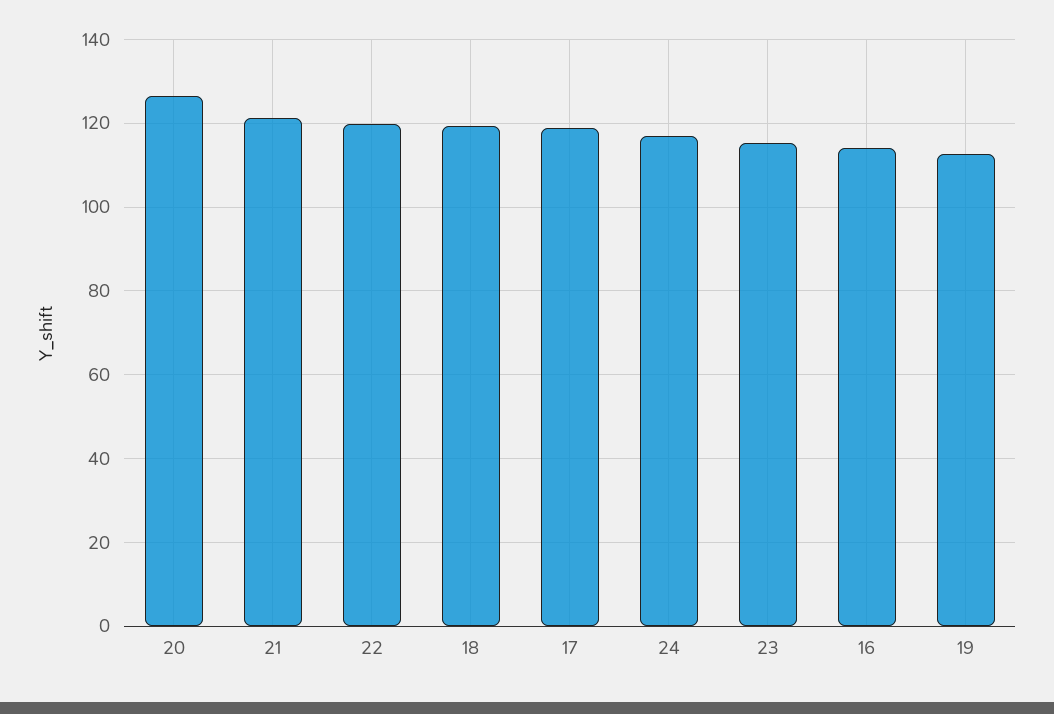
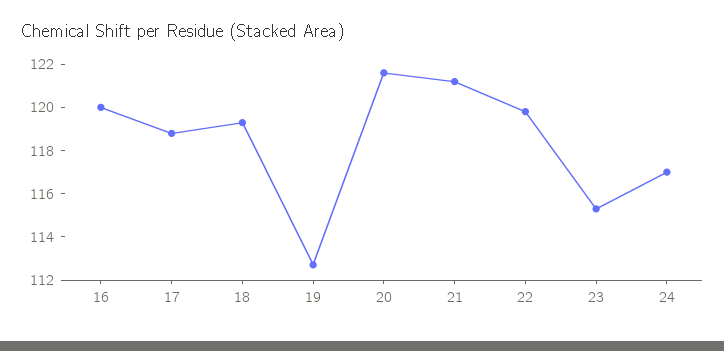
20: 126 -> 121.5
16: 114 -> 120

